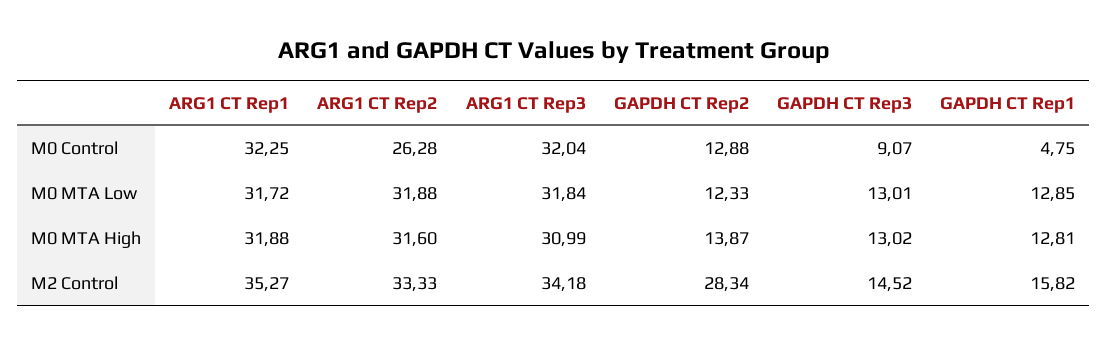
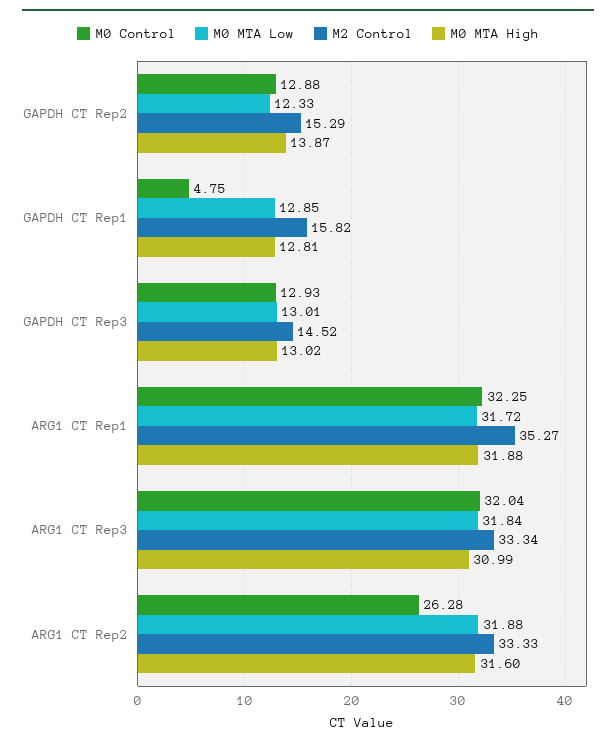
M0 Control, GAPDH CT Rep3: 9.07 -> 12.93
M2 Control, ARG1 CT Rep3: 34.18 -> 33.34
M2 Control, GAPDH CT Rep2: 28.34 -> 15.29

